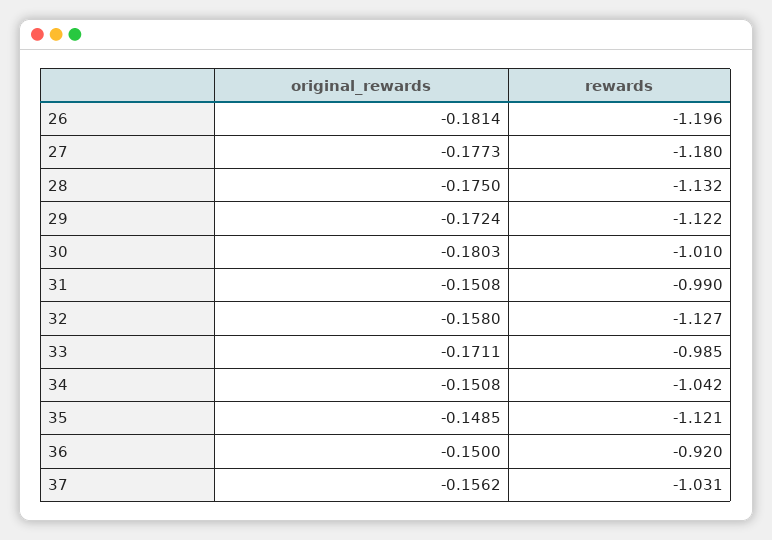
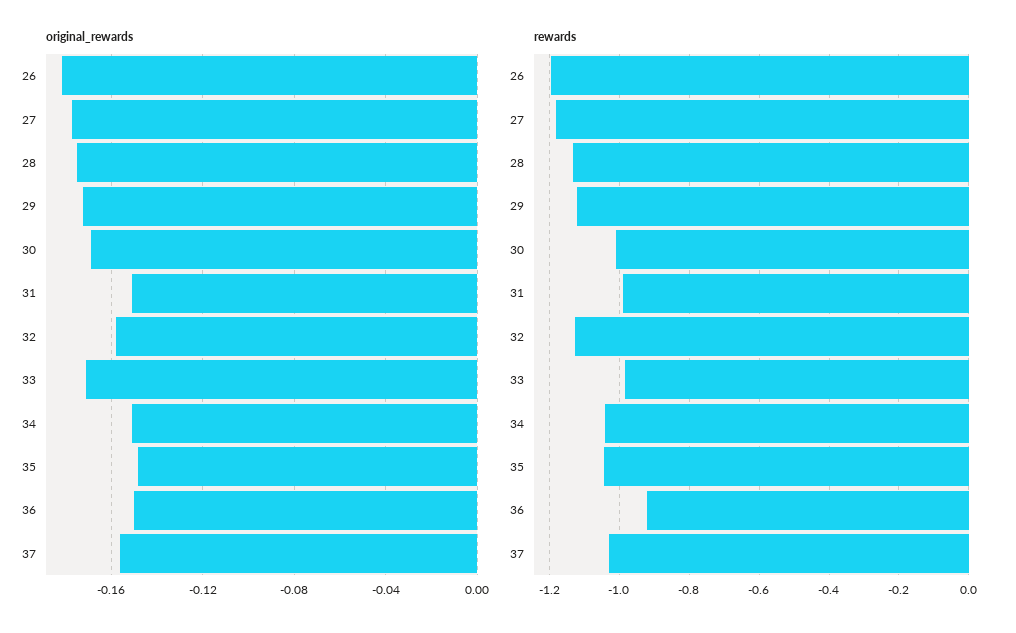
original_rewards, 30: -0.1803 -> -0.17
rewards, 35: -1.121 -> -1.04

